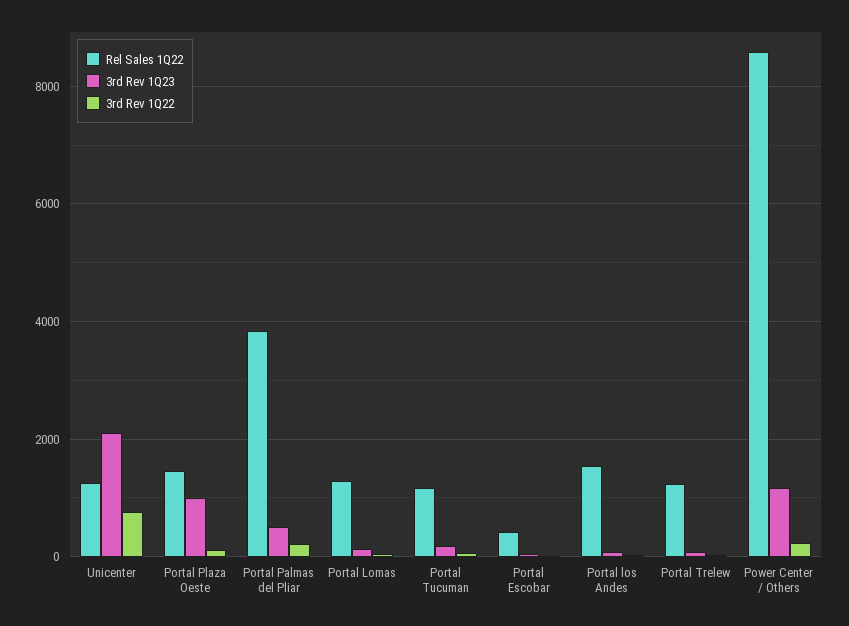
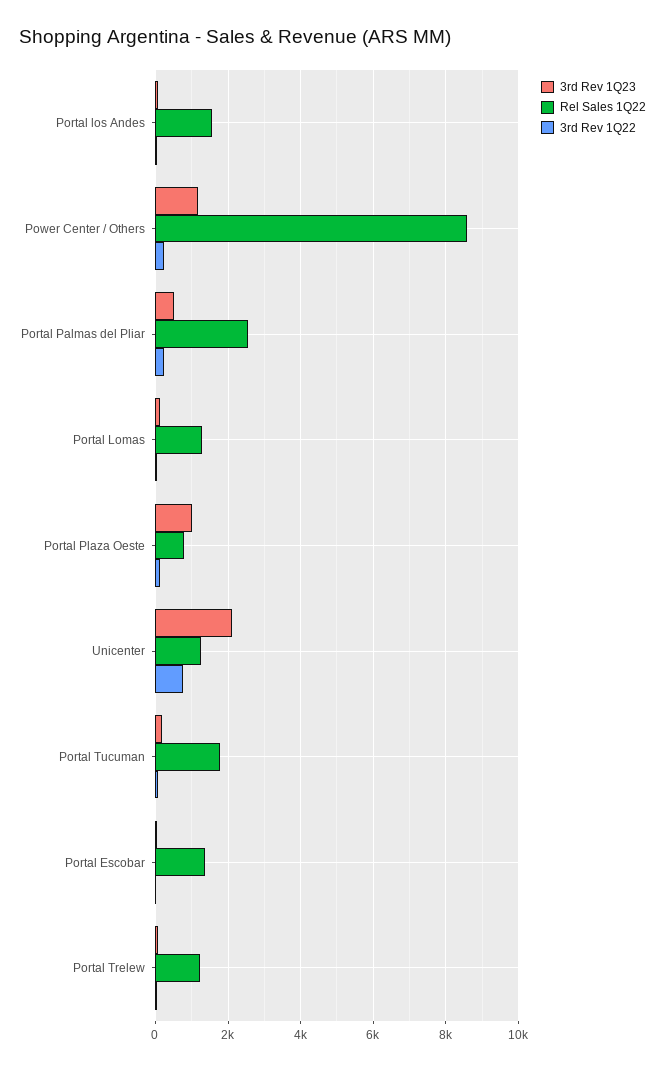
Rel Sales 1Q22, Portal Plaza Oeste: 1400 -> 800
Rel Sales 1Q22, Portal Palmas del Pliar: 3800 -> 2600
Rel Sales 1Q22, Portal Tucuman: 1200 -> 1800
Rel Sales 1Q22, Portal Escobar: 400 -> 1400

